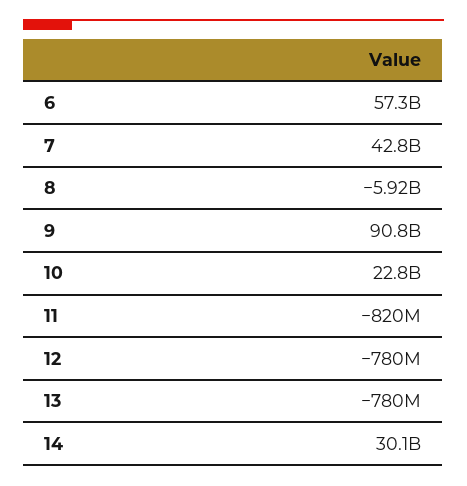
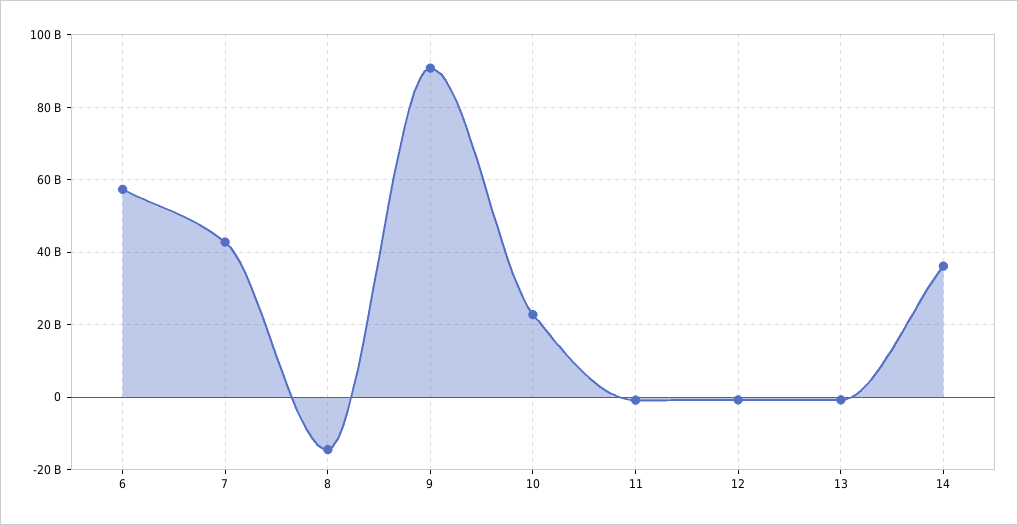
8: -5920000000 -> -14000000000
14: 30100000000 -> 36000000000

